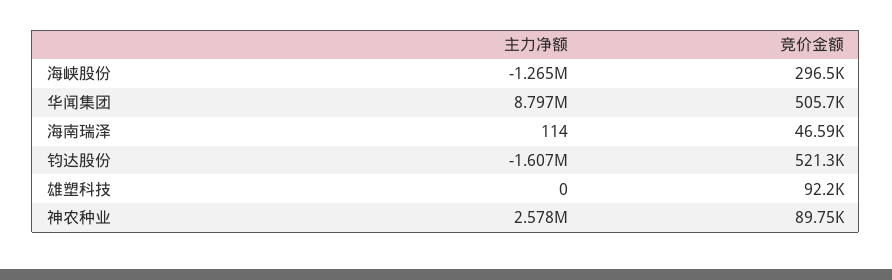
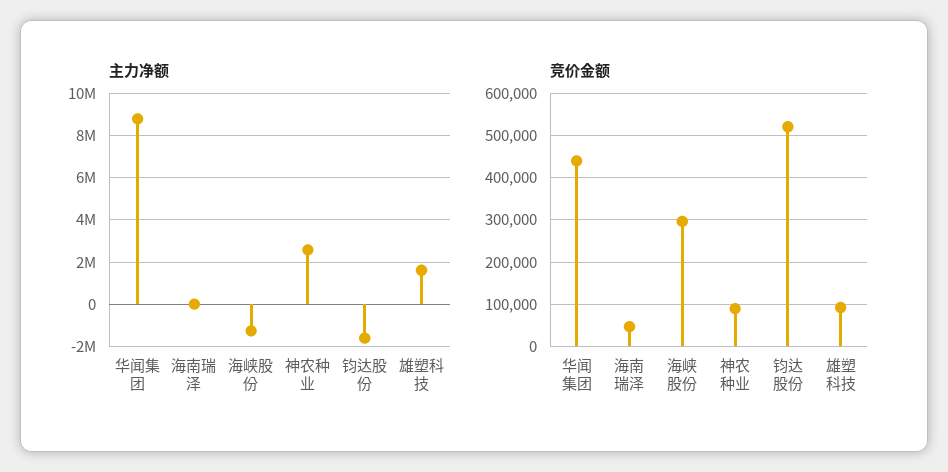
竞价金额, 华闻集团: 505700 -> 440000
主力净额, 雄塑科技: 0 -> 1500000

